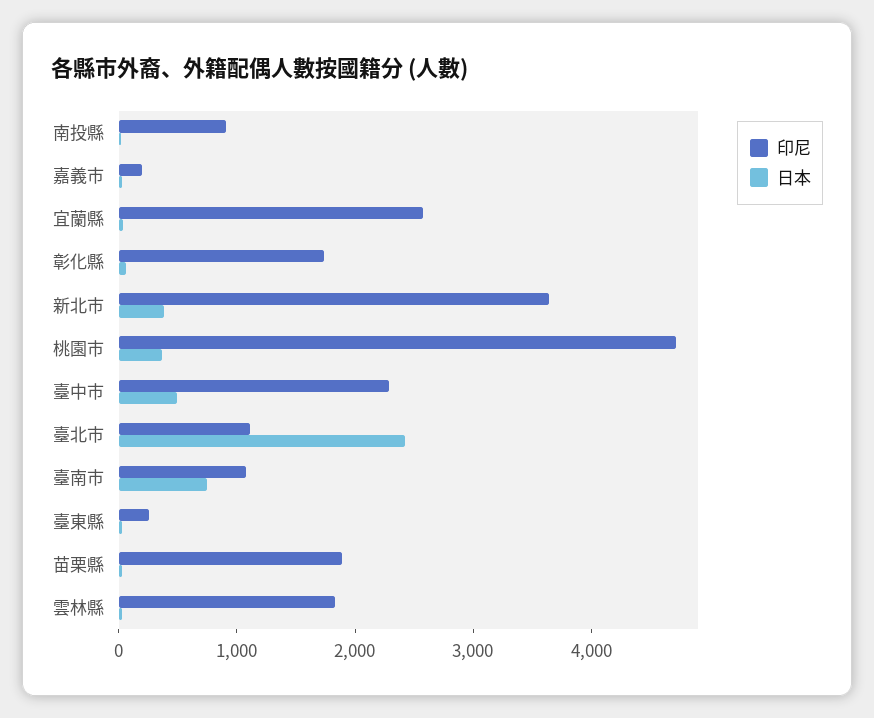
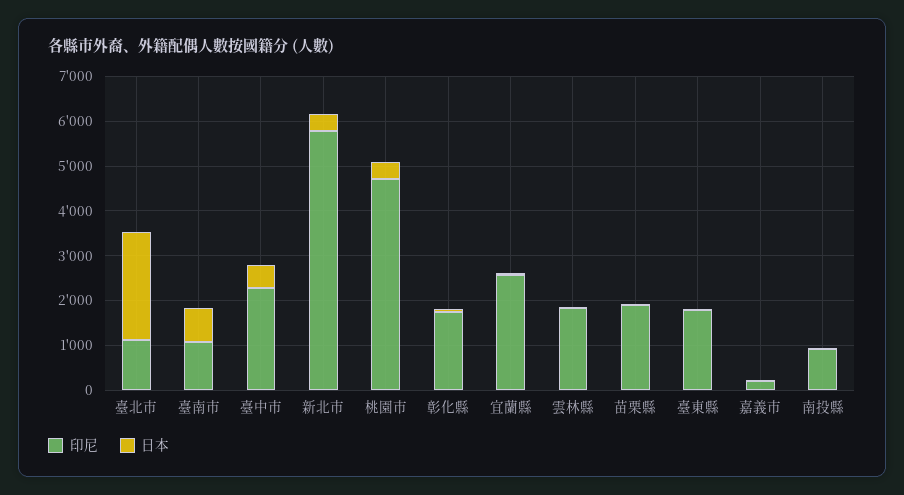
印尼, 新北市: 3600 -> 5800
印尼, 臺東縣: 200 -> 1800

